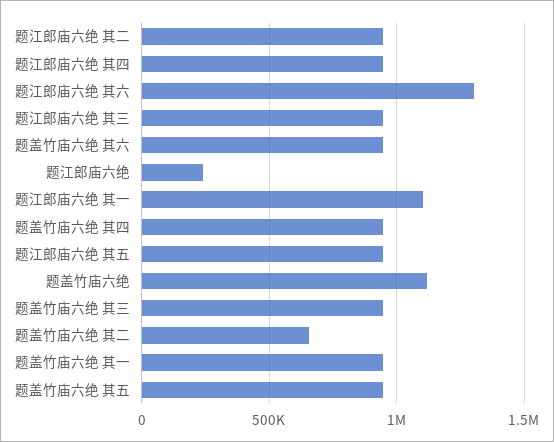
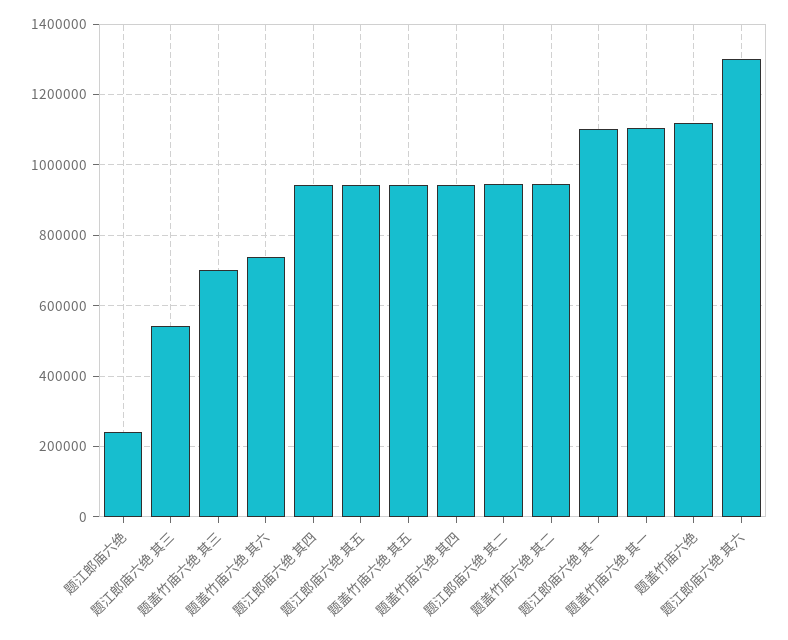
题江郎庙六绝 其三: 950000 -> 540000
题盖竹庙六绝 其六: 950000 -> 740000
题盖竹庙六绝 其三: 950000 -> 700000
题盖竹庙六绝 其二: 650000 -> 940000
题盖竹庙六绝 其一: 950000 -> 1100000

